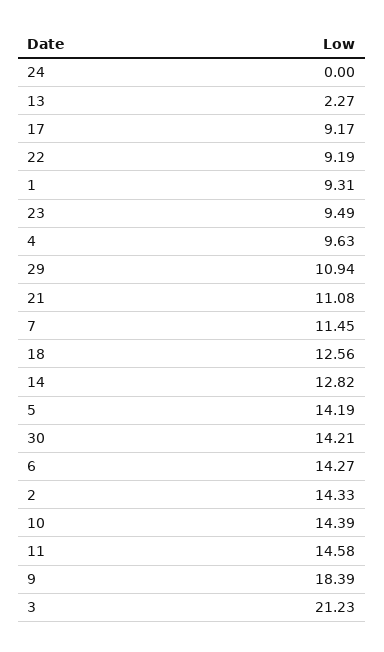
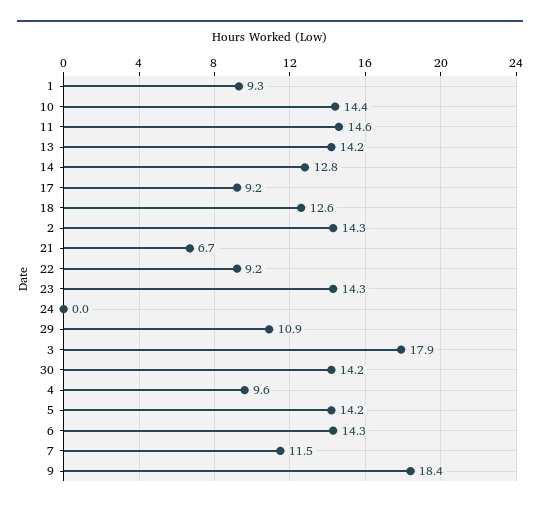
13: 2.27 -> 14.2
23: 9.49 -> 14.3
21: 11.08 -> 6.7
3: 21.23 -> 17.9

